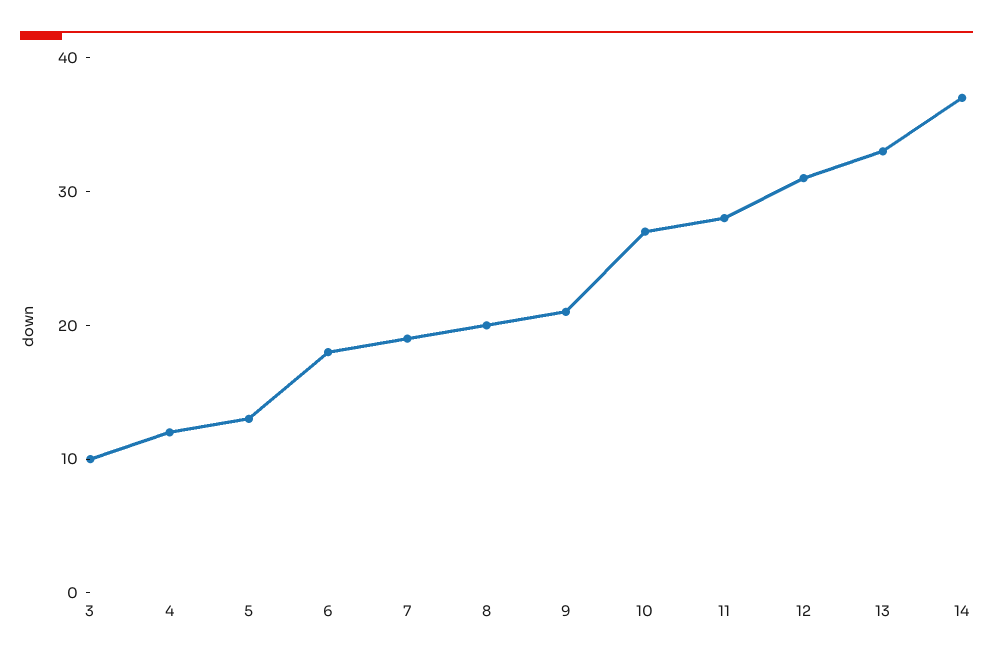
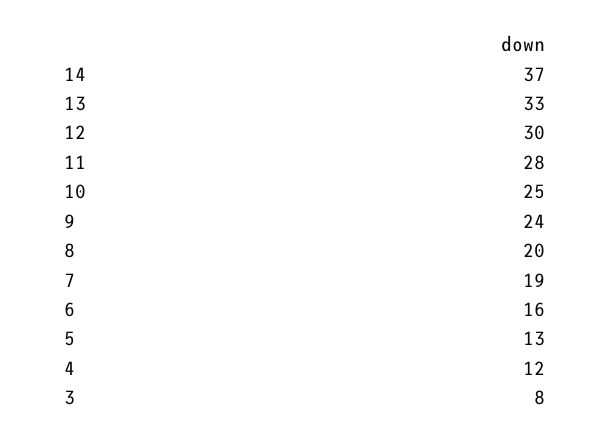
3: 10 -> 8
6: 18 -> 16
9: 21 -> 24
10: 27 -> 25
12: 31 -> 30

